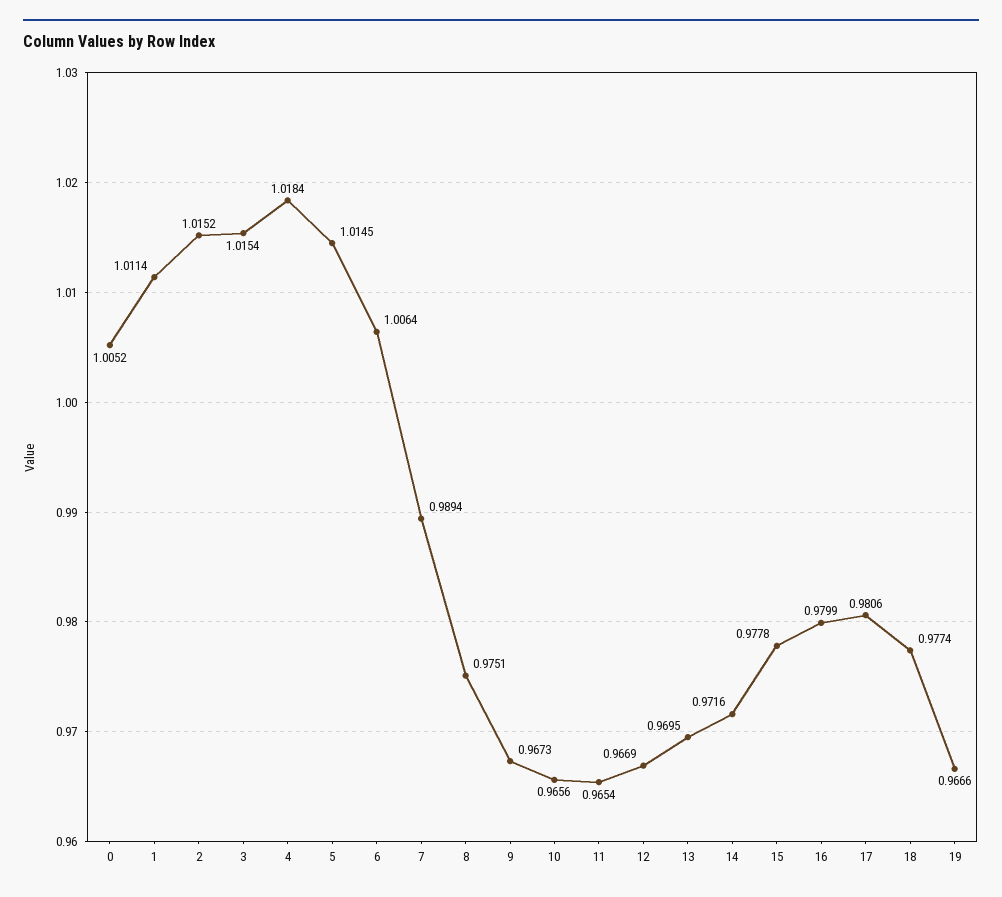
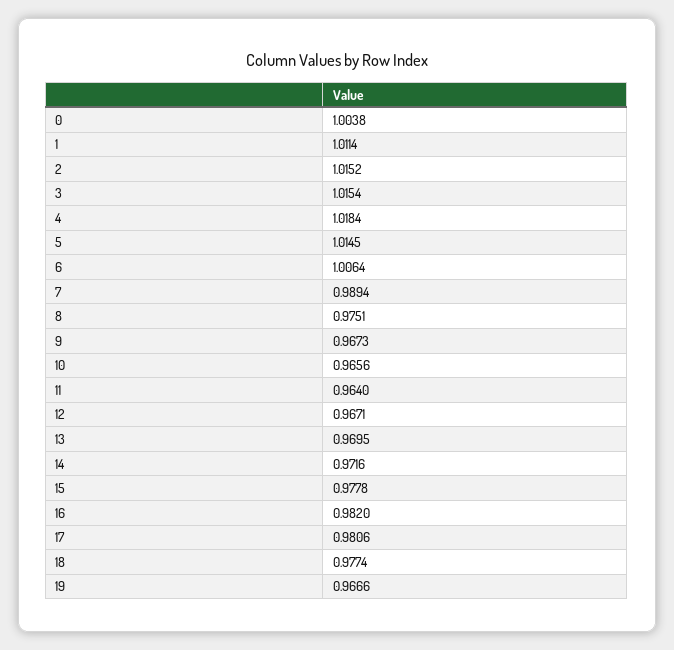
0: 1.0052 -> 1.0038
11: 0.9654 -> 0.964
12: 0.9669 -> 0.9671
16: 0.9799 -> 0.982

